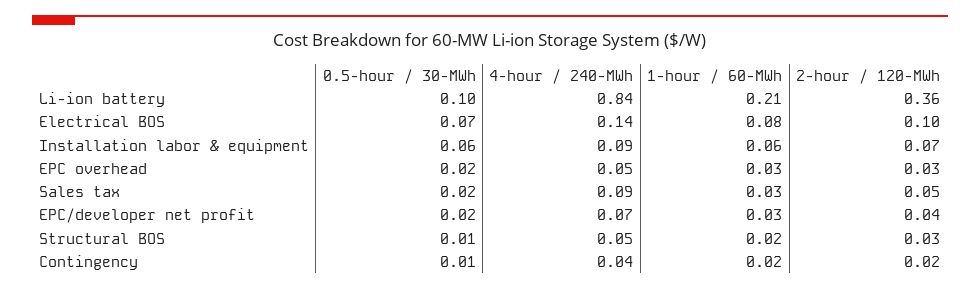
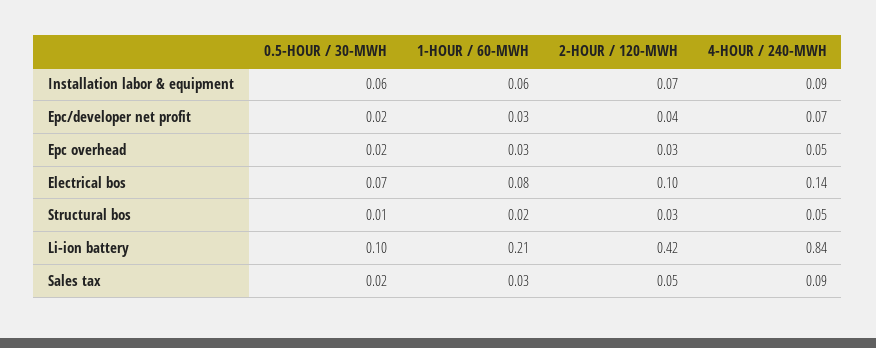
2-hour / 120-MWh, Li-ion battery: 0.36 -> 0.42
0.5-hour / 30-MWh, Contingency: 0.01 -> none
4-hour / 240-MWh, Contingency: 0.04 -> none
1-hour / 60-MWh, Contingency: 0.02 -> none
2-hour / 120-MWh, Contingency: 0.02 -> none

